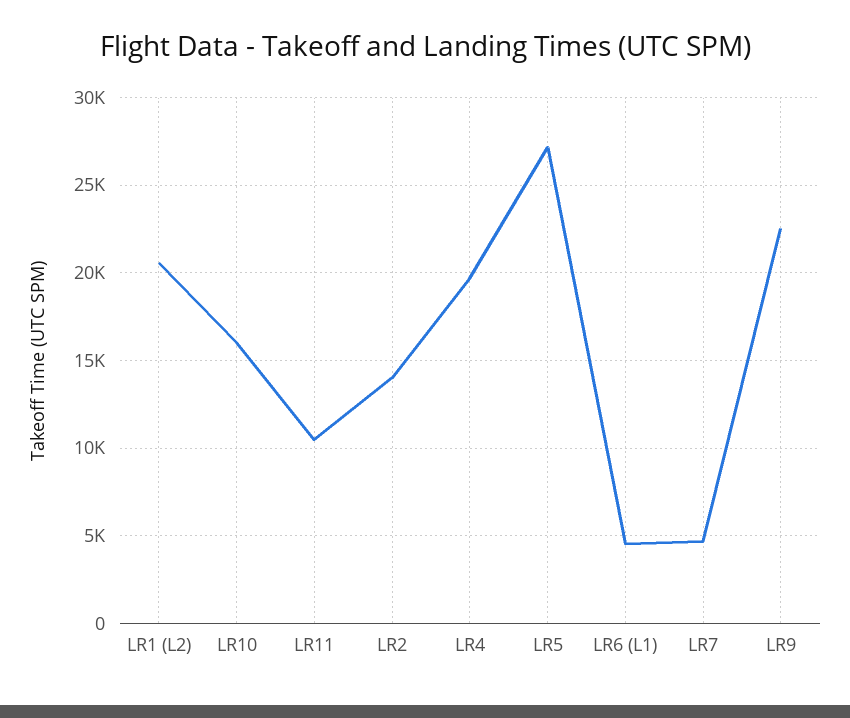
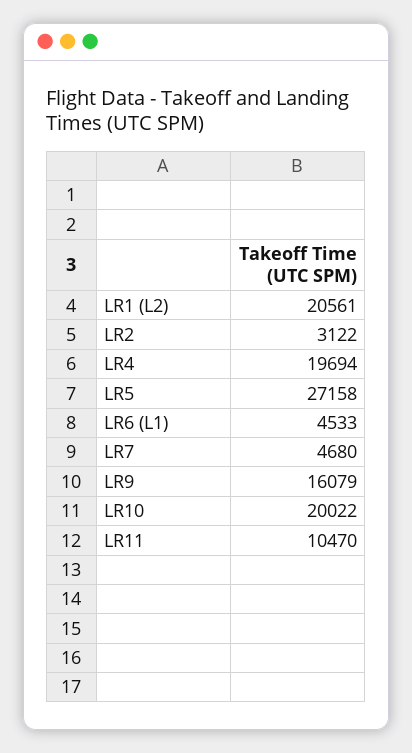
LR10: 16000 -> 20022
LR2: 14000 -> 3122
LR9: 22500 -> 16079

